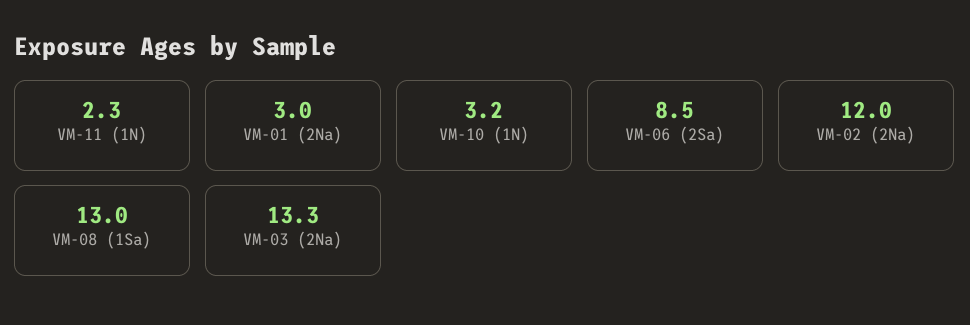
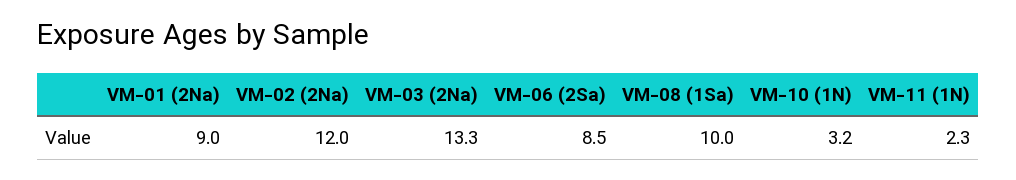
VM-01 (2Na): 3 -> 9
VM-08 (1Sa): 13 -> 10

